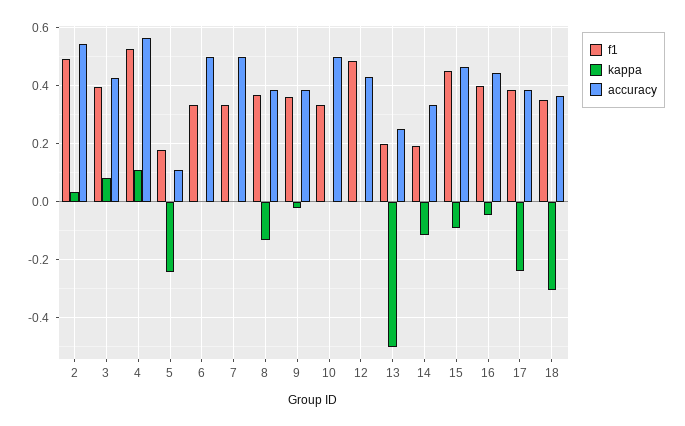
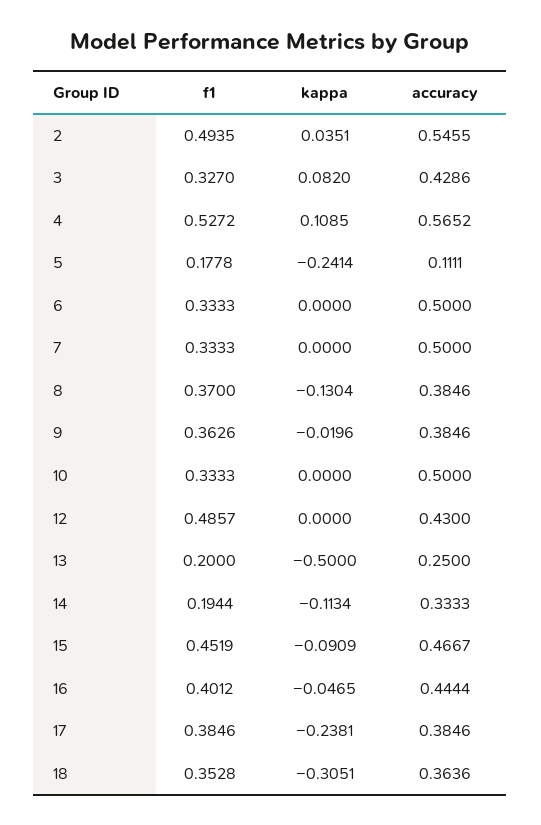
f1, 3: 0.4 -> 0.327

